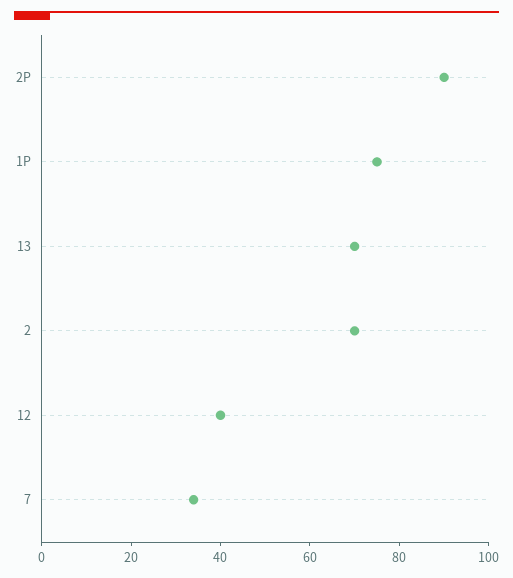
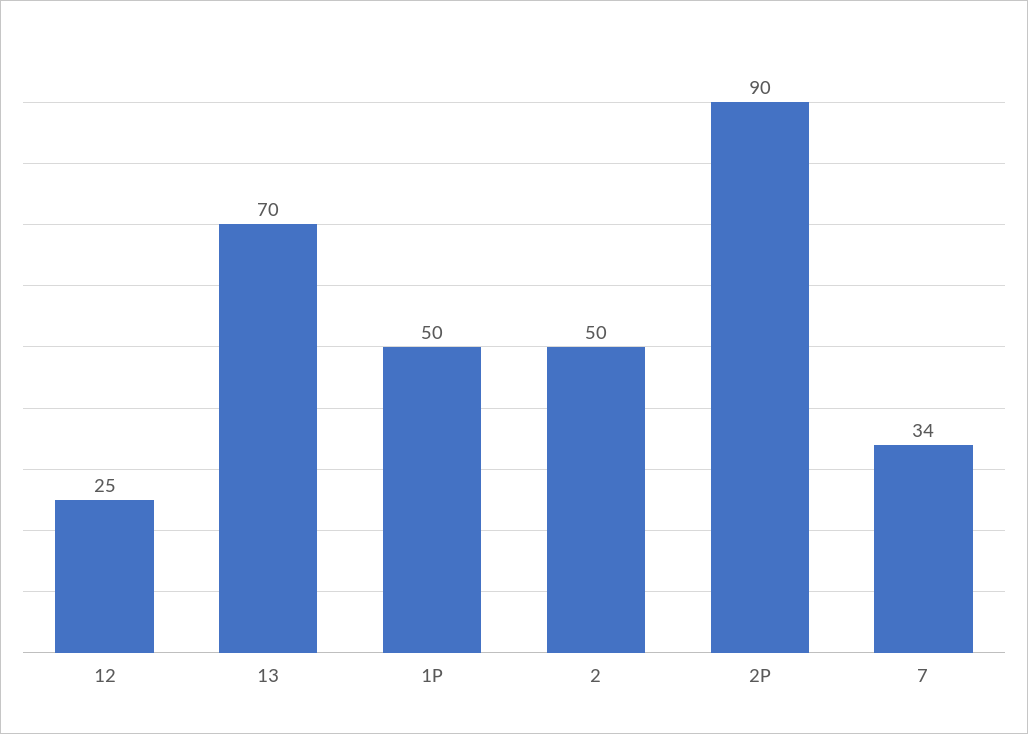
1P: 75 -> 50
2: 70 -> 50
12: 40 -> 25

